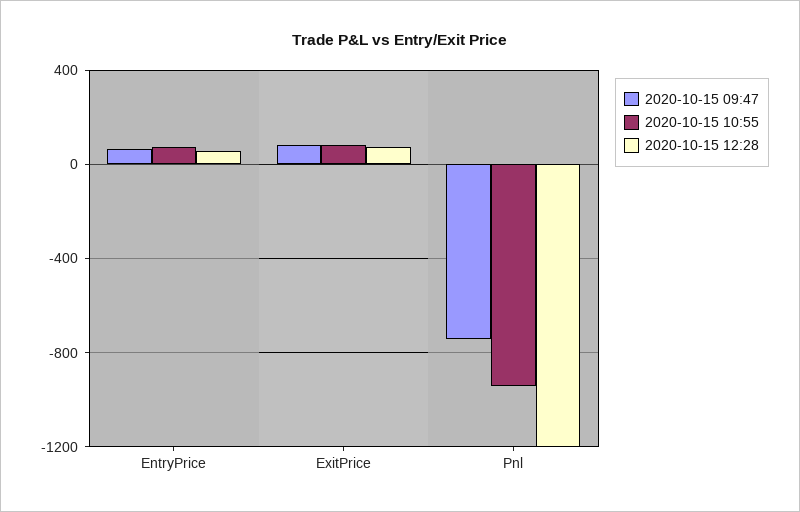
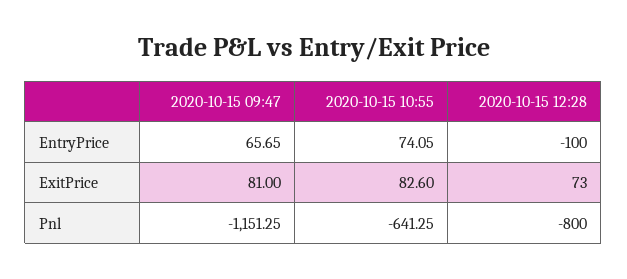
2020-10-15 12:28, EntryPrice: 50 -> -100
2020-10-15 09:47, Pnl: -750 -> -1151.25
2020-10-15 10:55, Pnl: -950 -> -641.25
2020-10-15 12:28, Pnl: -1200 -> -800

